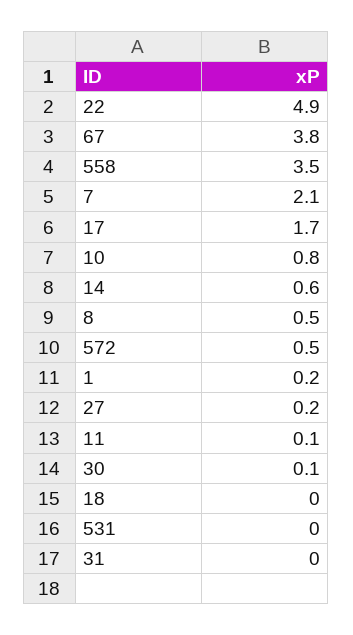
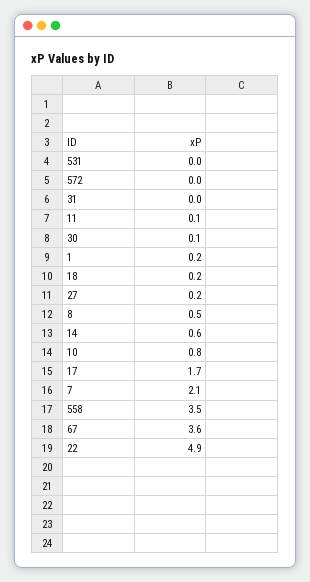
67: 3.8 -> 3.6
572: 0.5 -> 0
18: 0 -> 0.2

